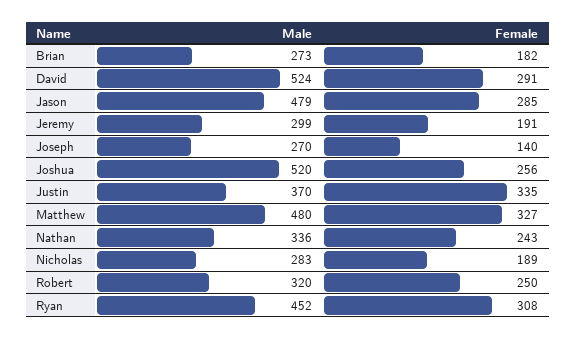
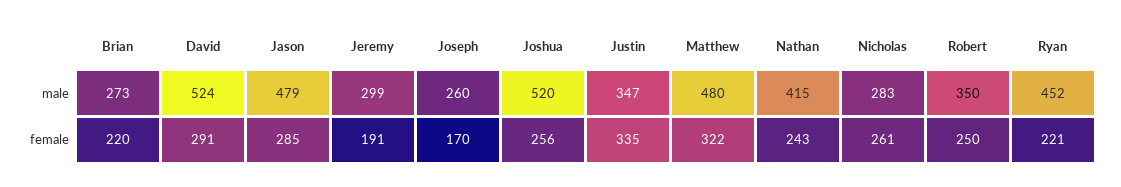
Female, Brian: 182 -> 220
Male, Joseph: 270 -> 260
Female, Joseph: 140 -> 170
Male, Justin: 370 -> 347
Female, Matthew: 327 -> 322
Male, Nathan: 336 -> 415
Female, Nicholas: 189 -> 261
Male, Robert: 320 -> 350
Female, Ryan: 308 -> 221

